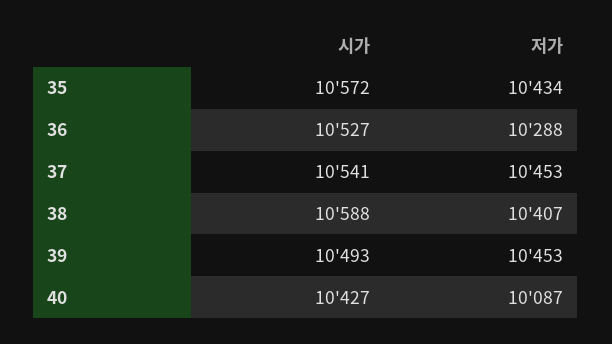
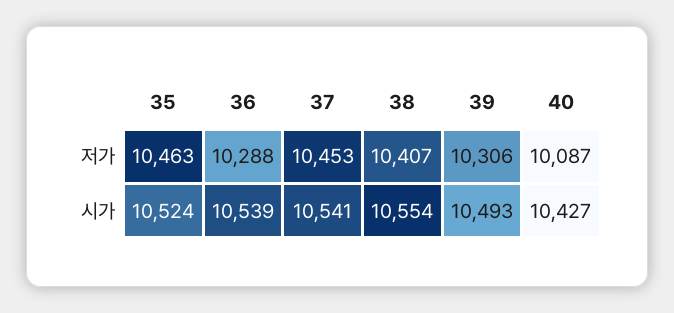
시가, 35: 10572 -> 10524
저가, 35: 10434 -> 10463
시가, 36: 10527 -> 10539
시가, 38: 10588 -> 10554
저가, 39: 10453 -> 10306

